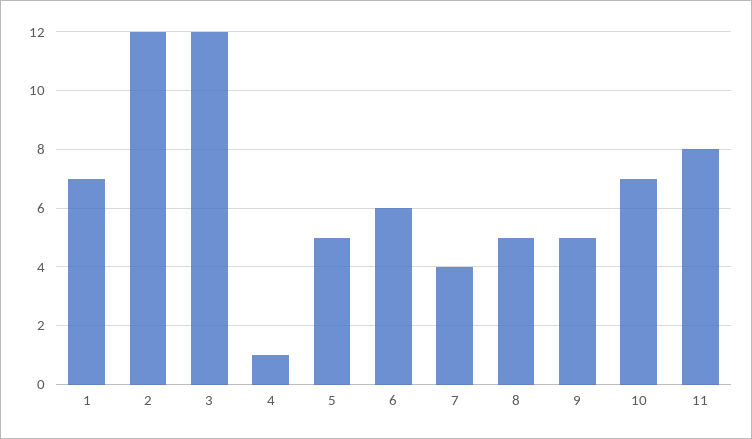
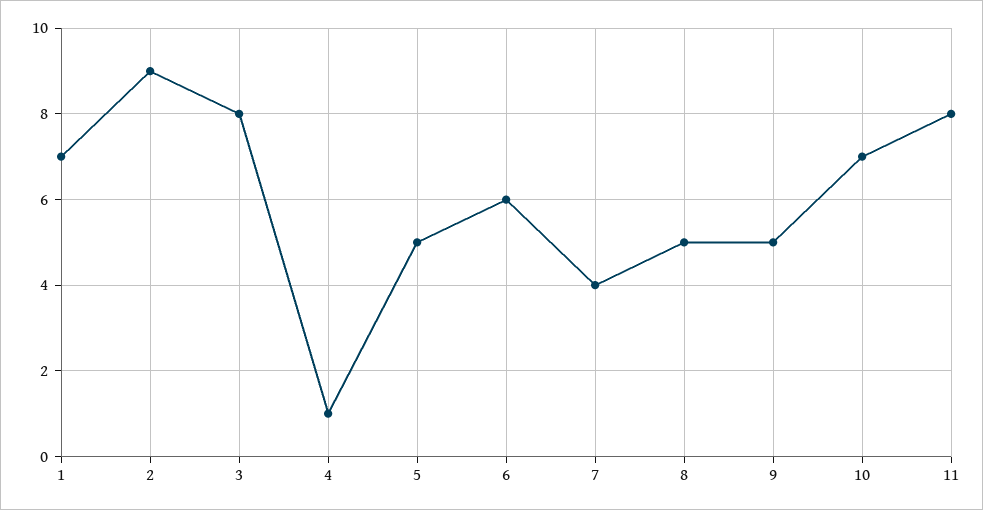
2: 12 -> 9
3: 12 -> 8

